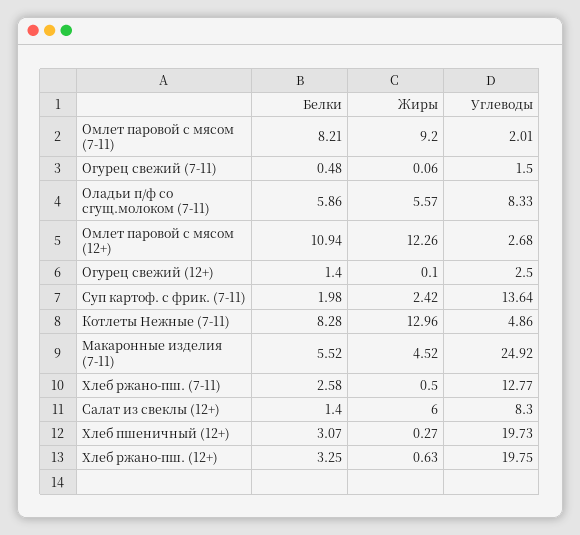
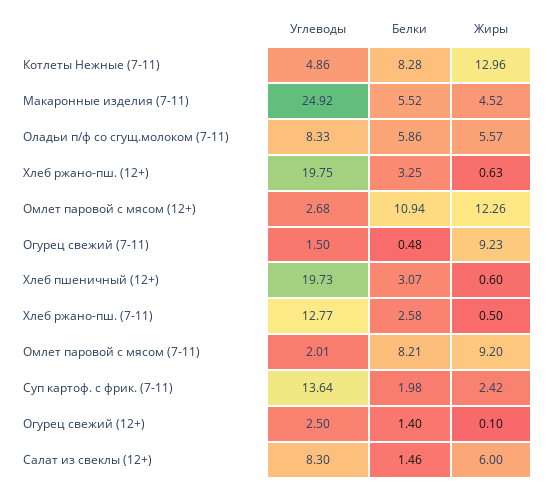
Жиры, Огурец свежий (7-11): 0.06 -> 9.23
Белки, Салат из свеклы (12+): 1.4 -> 1.46
Жиры, Хлеб пшеничный (12+): 0.27 -> 0.6

